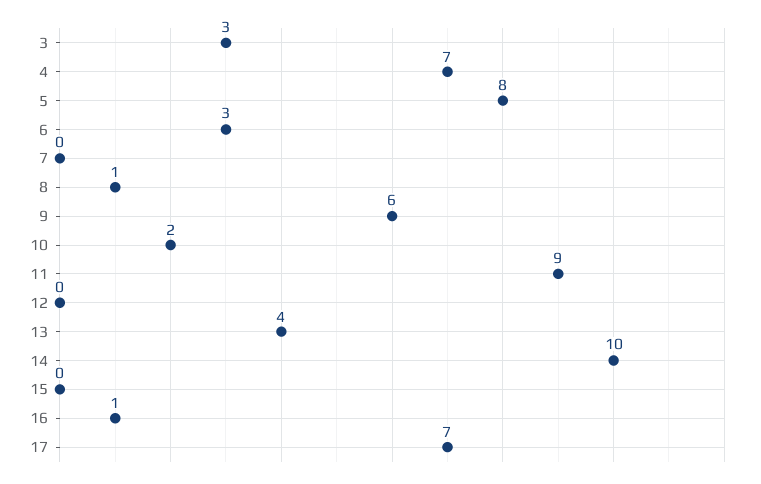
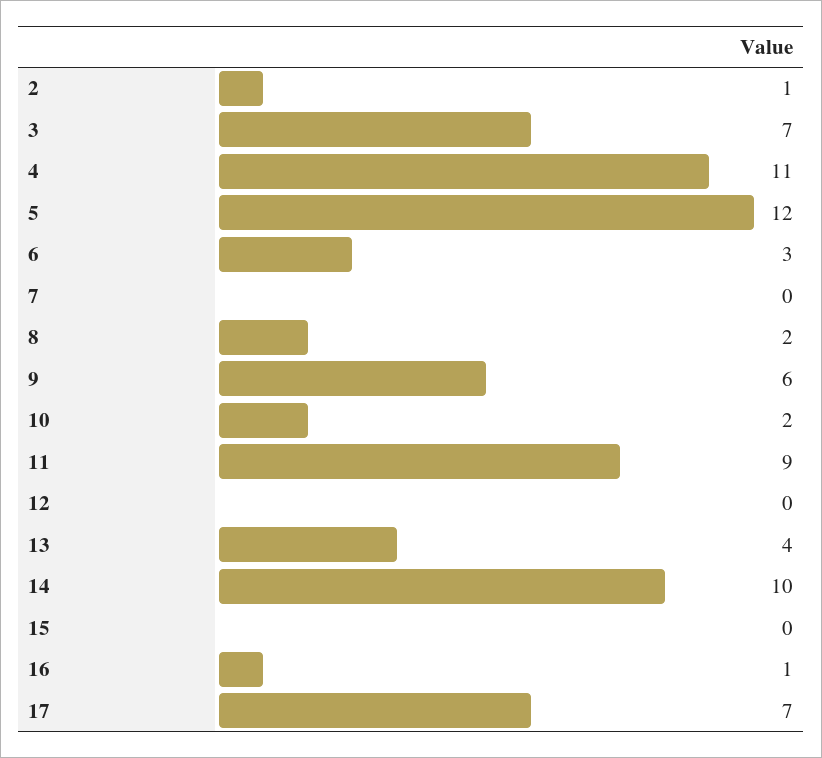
3: 3 -> 7
4: 7 -> 11
5: 8 -> 12
8: 1 -> 2
2: none -> 1

